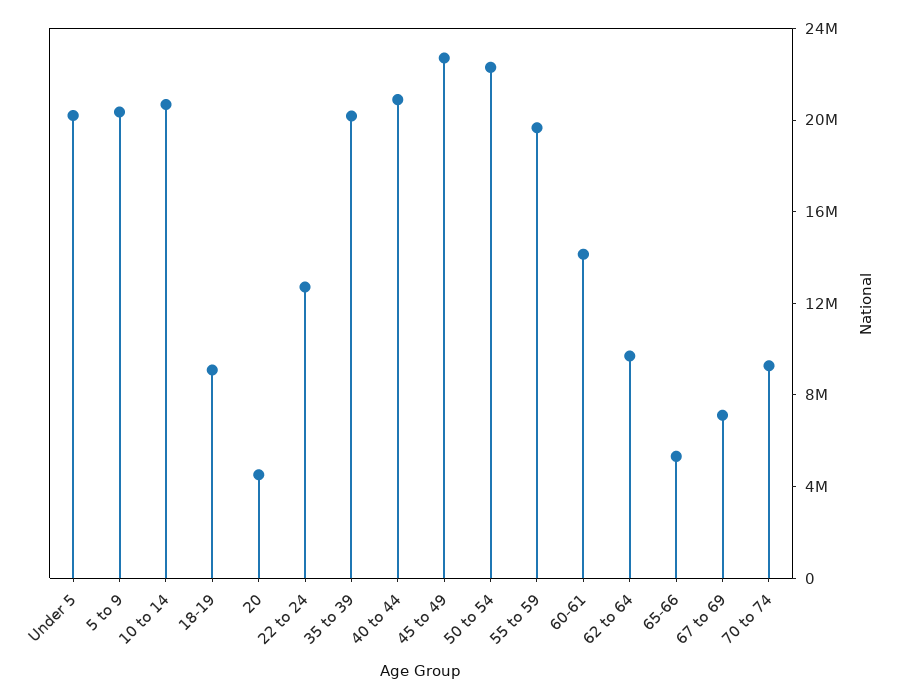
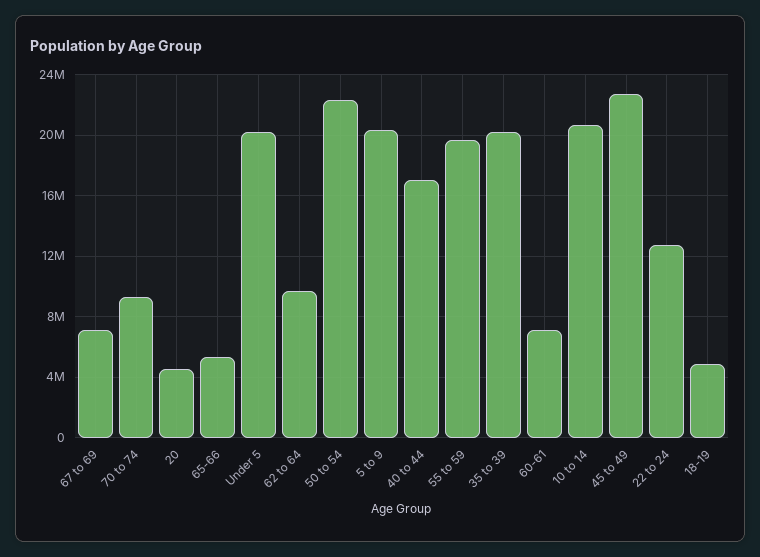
18-19: 9000000 -> 5000000
40 to 44: 21000000 -> 17000000
60-61: 14000000 -> 7000000

